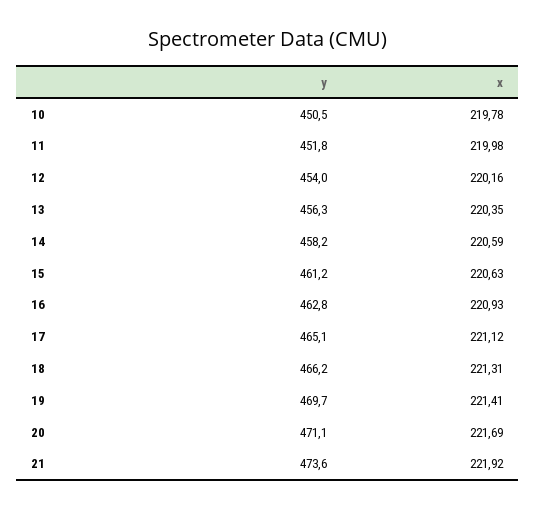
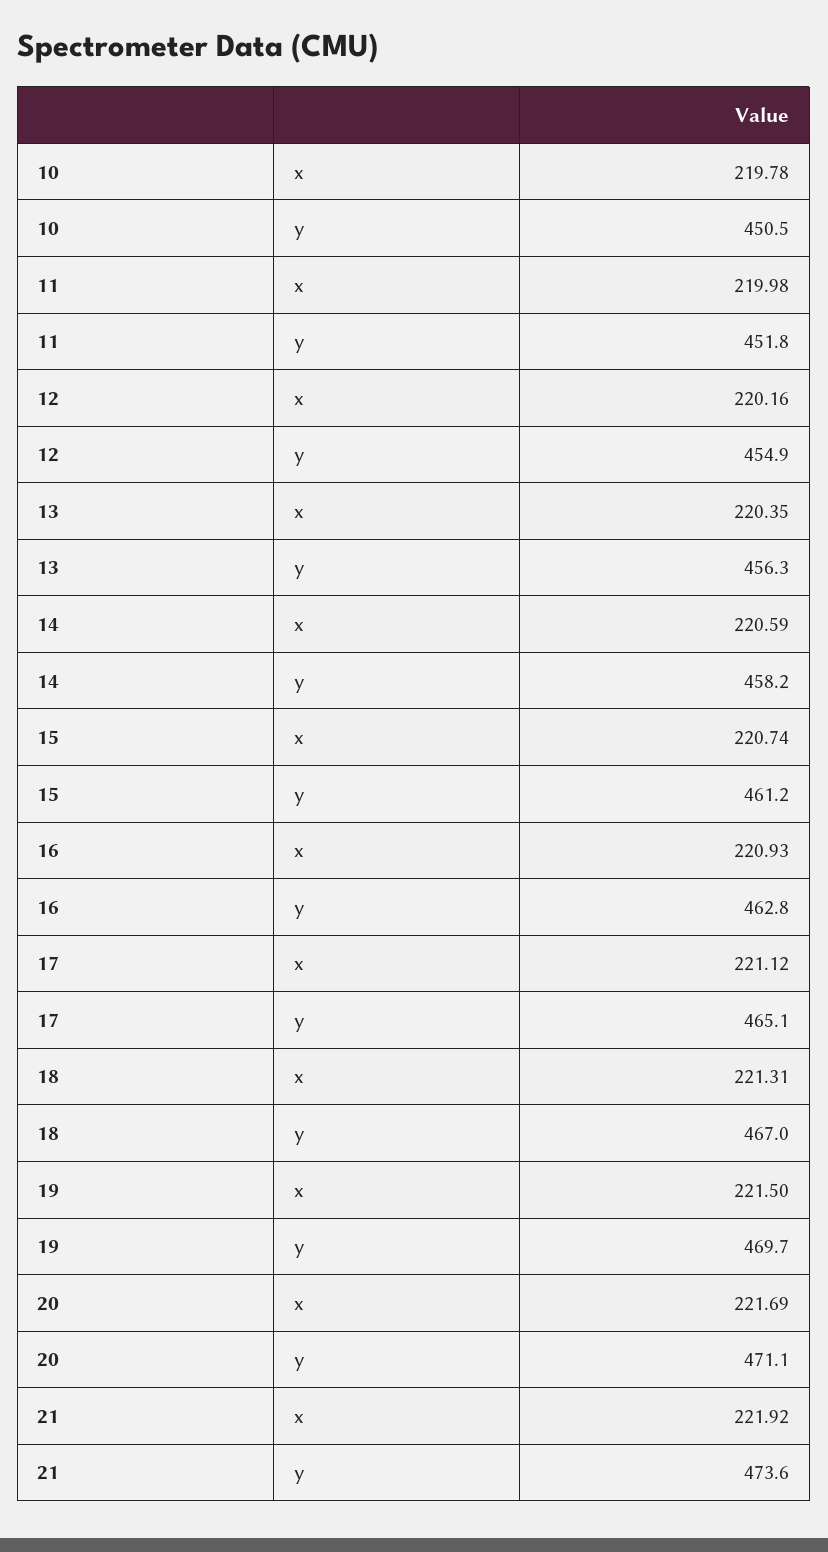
y, 12: 454 -> 454.9
x, 15: 220.63 -> 220.74
y, 18: 466.2 -> 467
x, 19: 221.41 -> 221.5

